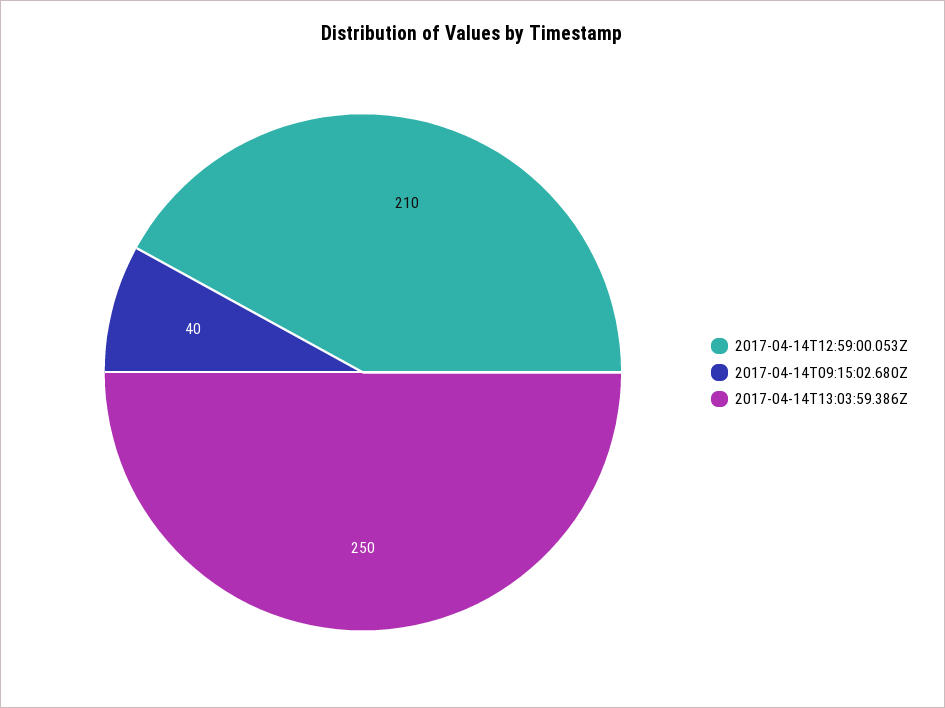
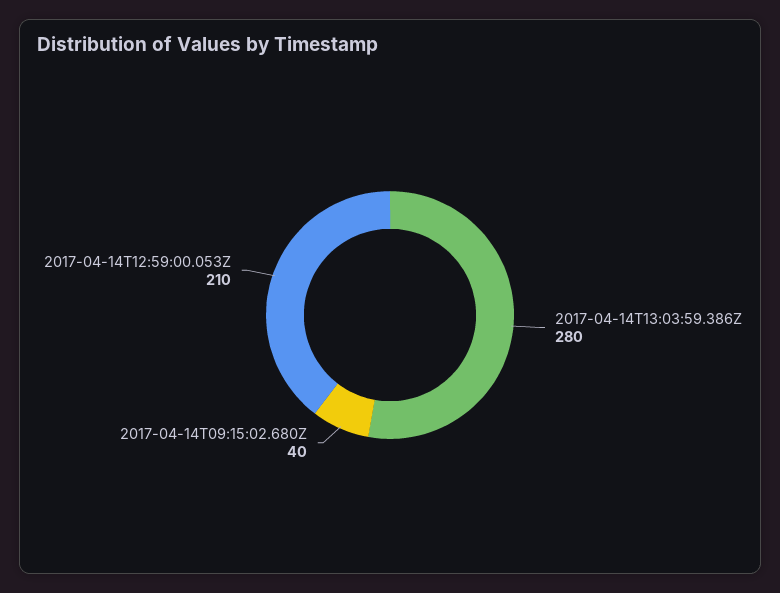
2017-04-14T13:03:59.386Z: 250 -> 280

